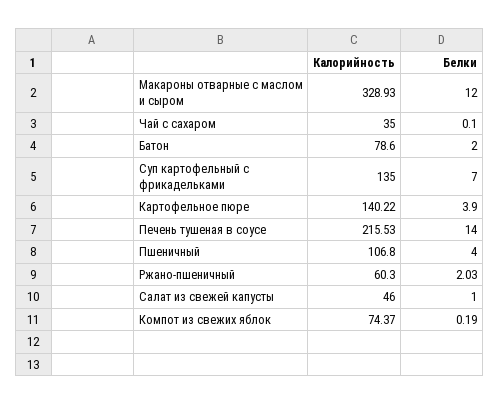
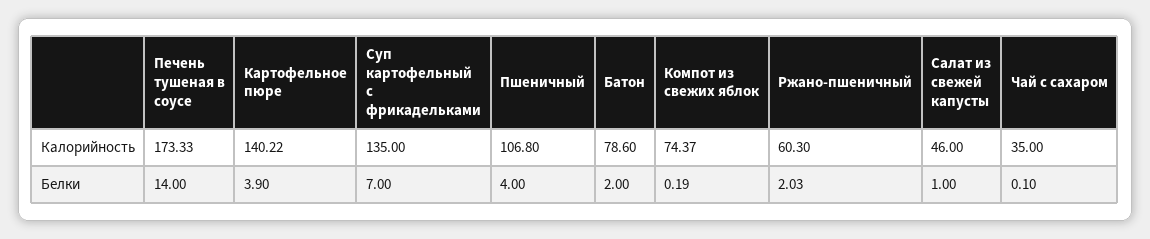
Калорийность, Макароны отварные с маслом и сыром: 328.93 -> none
Белки, Макароны отварные с маслом и сыром: 12 -> none
Калорийность, Печень тушеная в соусе: 215.53 -> 173.33

